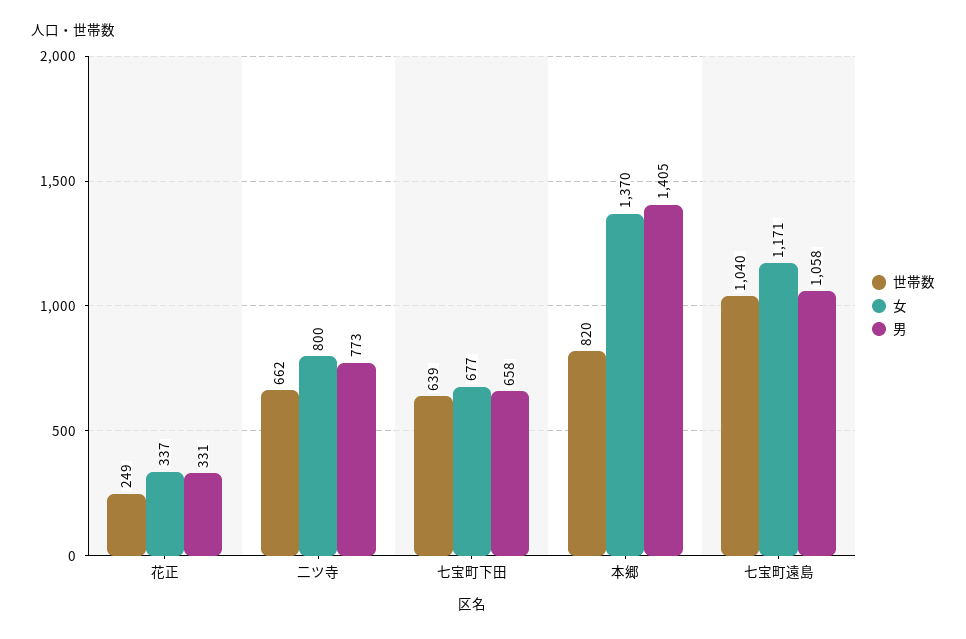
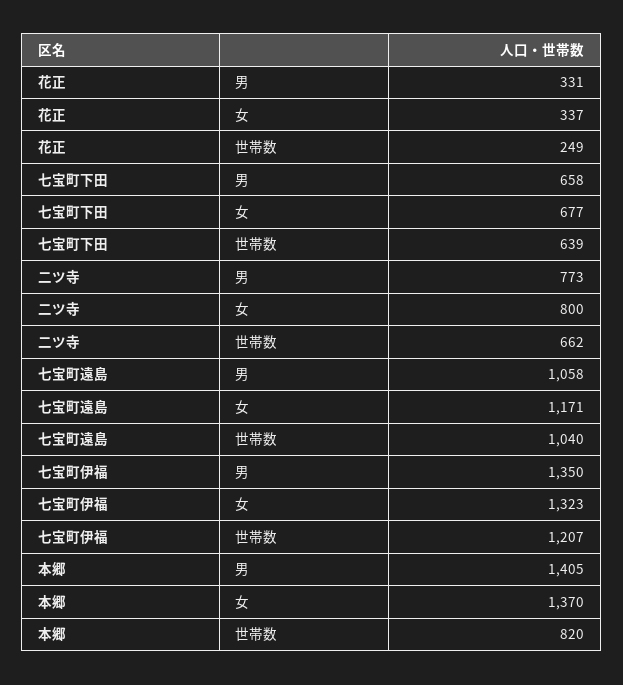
男, 七宝町伊福: none -> 1350
女, 七宝町伊福: none -> 1323
世帯数, 七宝町伊福: none -> 1207

